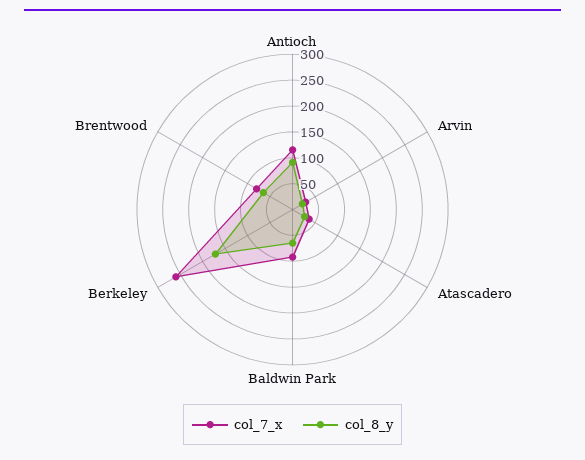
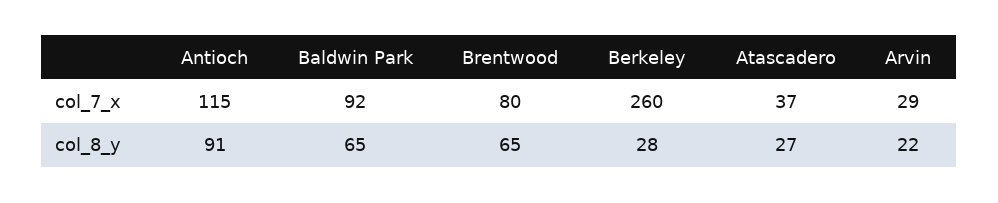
col_8_y, Berkeley: 175 -> 28

